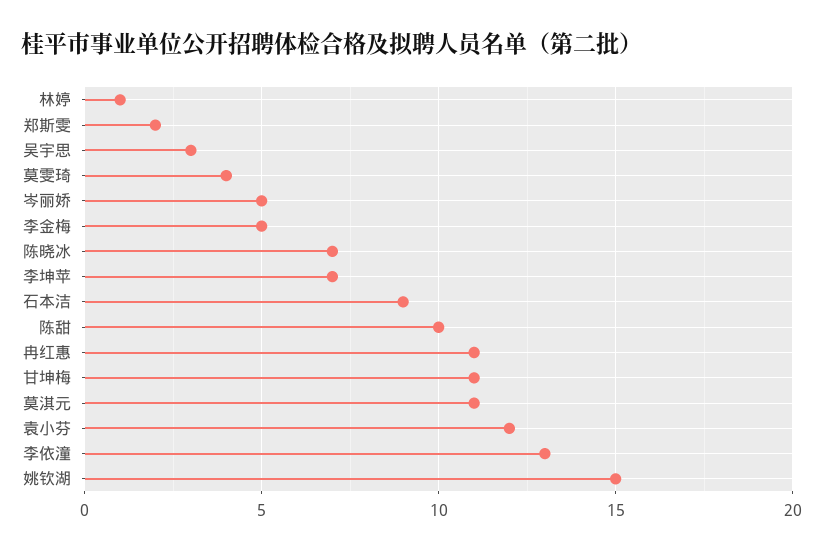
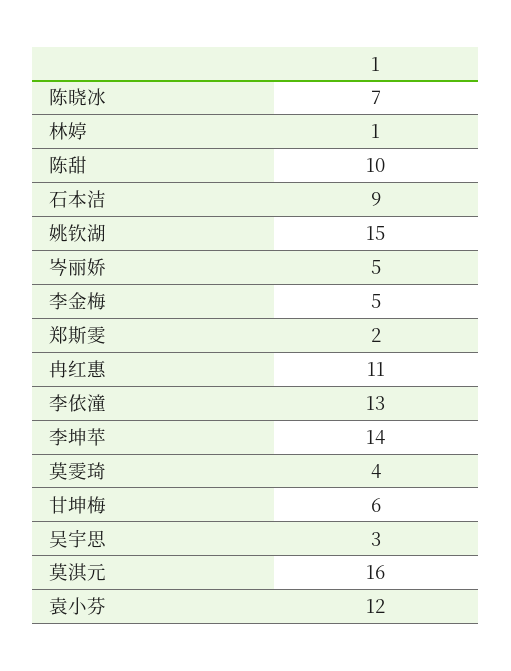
李坤苹: 7 -> 14
甘坤梅: 11 -> 6
莫淇元: 11 -> 16

